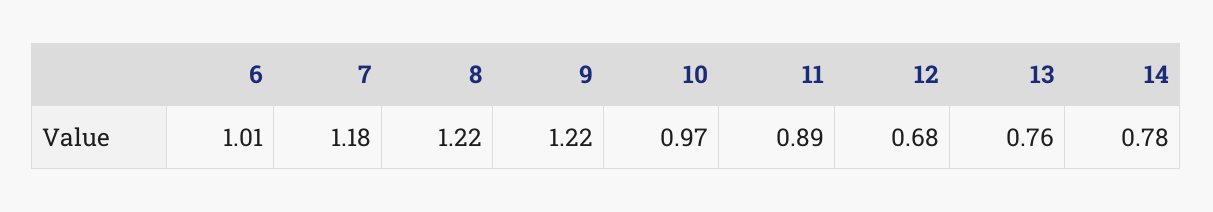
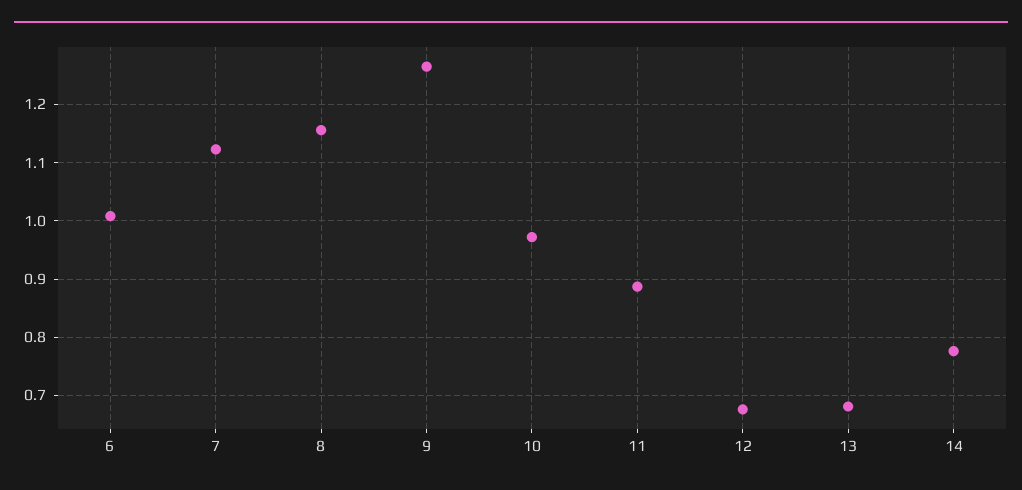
7: 1.18 -> 1.12
8: 1.22 -> 1.16
9: 1.22 -> 1.26
13: 0.76 -> 0.68

